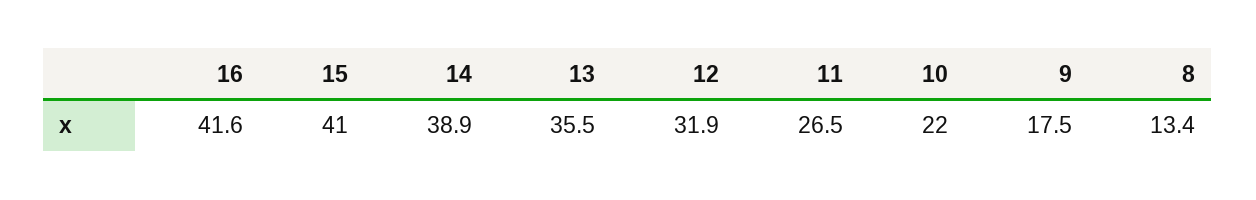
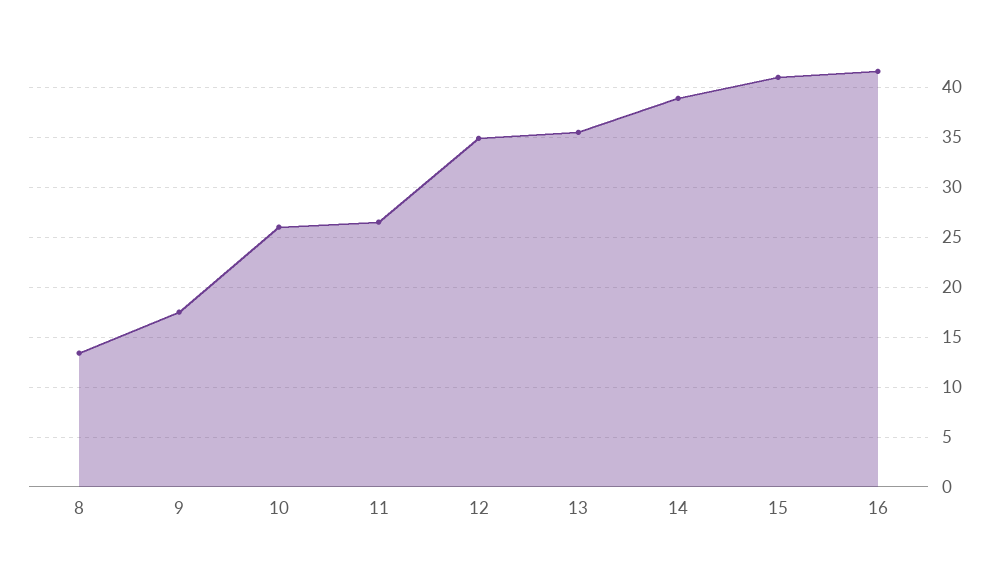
12: 31.9 -> 35
10: 22 -> 26

